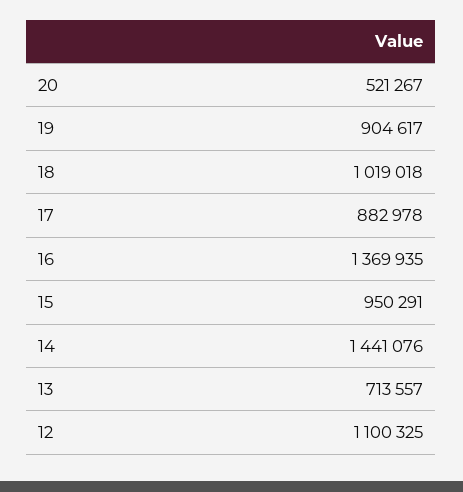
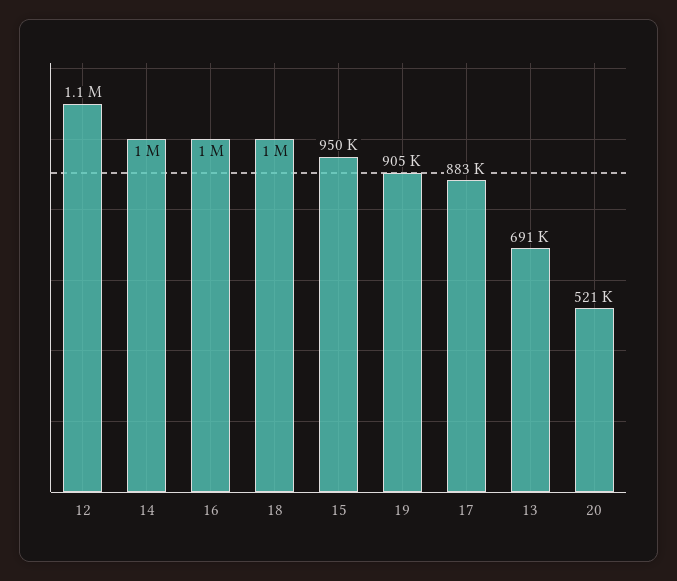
16: 1369935 -> 1000000
14: 1441076 -> 1000000
13: 713557 -> 691000

